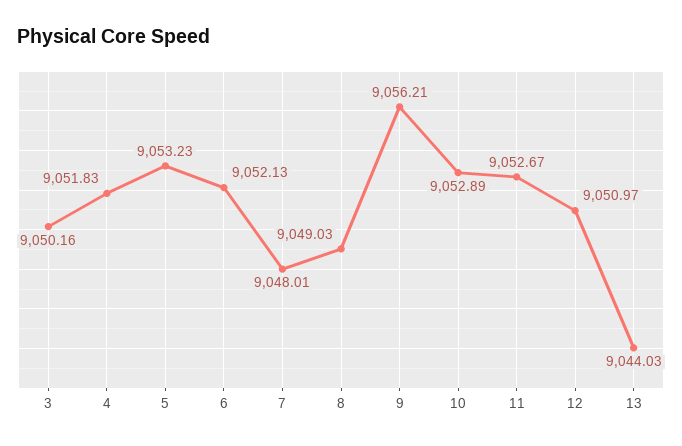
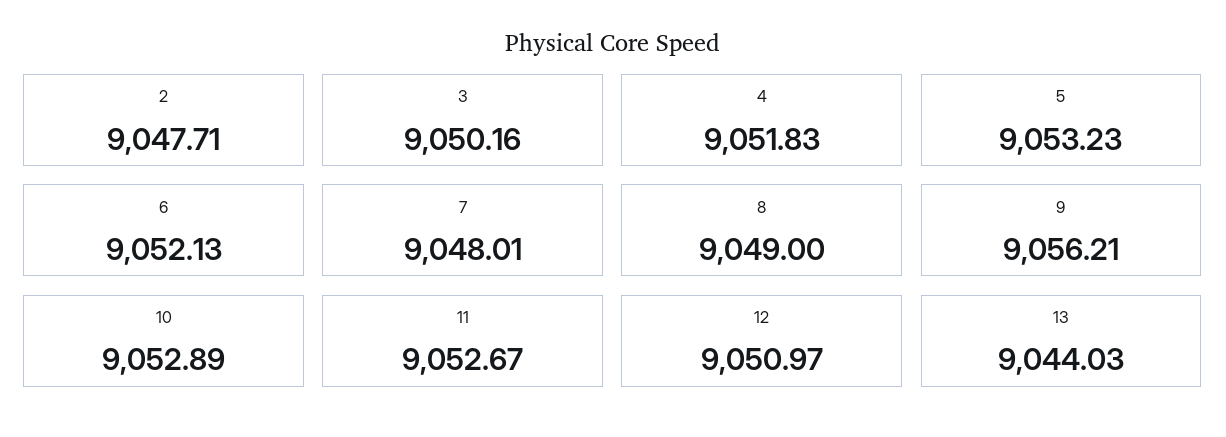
8: 9049.03 -> 9049
2: none -> 9047.71

